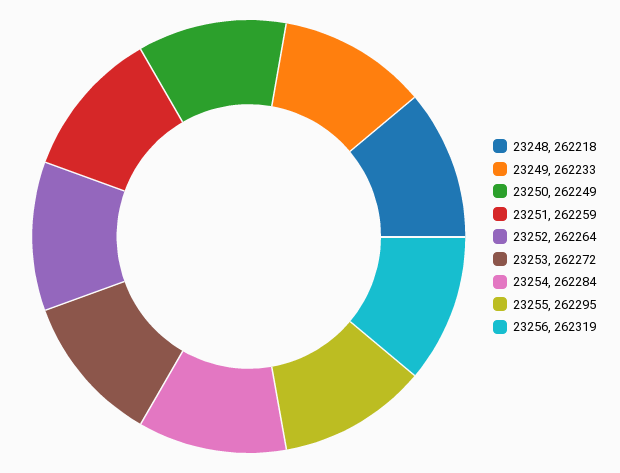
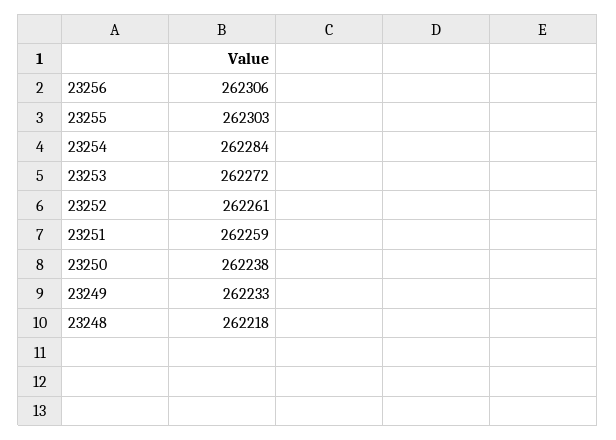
23250: 262249 -> 262238
23252: 262264 -> 262261
23255: 262295 -> 262303
23256: 262319 -> 262306

